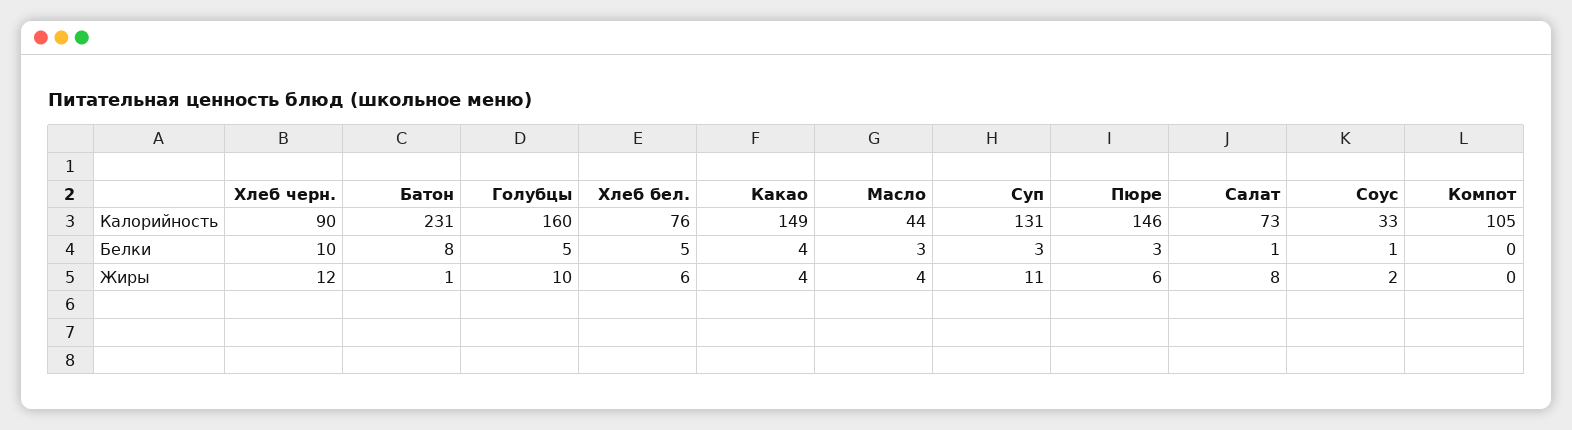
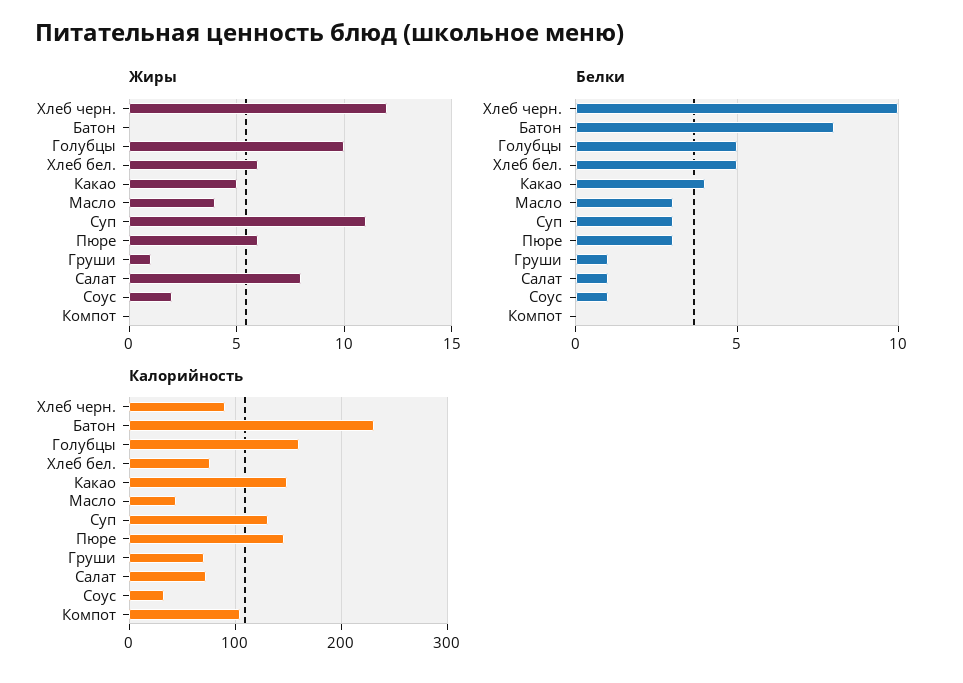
Жиры, Батон: 1 -> 0
Жиры, Какао: 4 -> 5
Жиры, Груши: none -> 1
Белки, Груши: none -> 1
Калорийность, Груши: none -> 70

